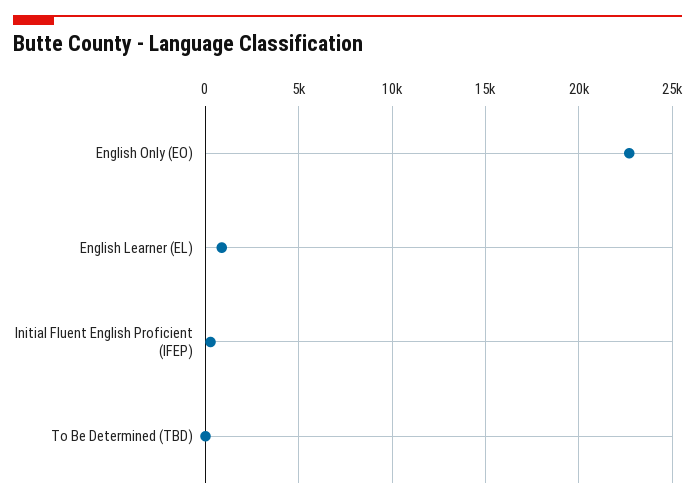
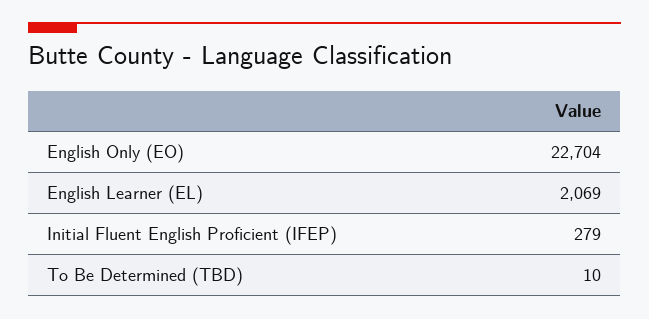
English Learner (EL): 1000 -> 2069

